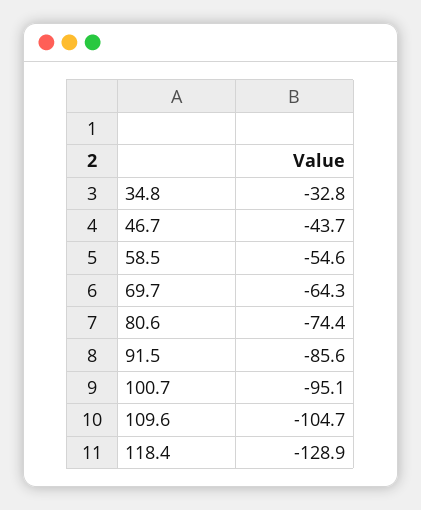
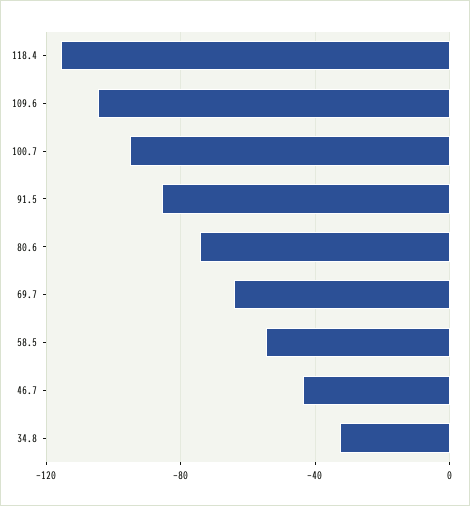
118.4: -128.9 -> -115

